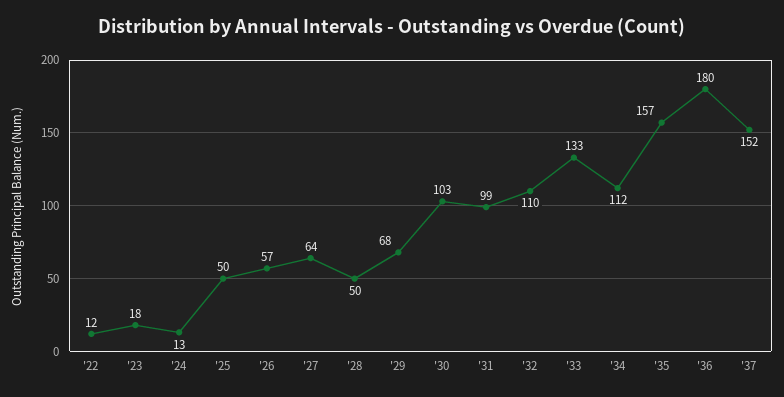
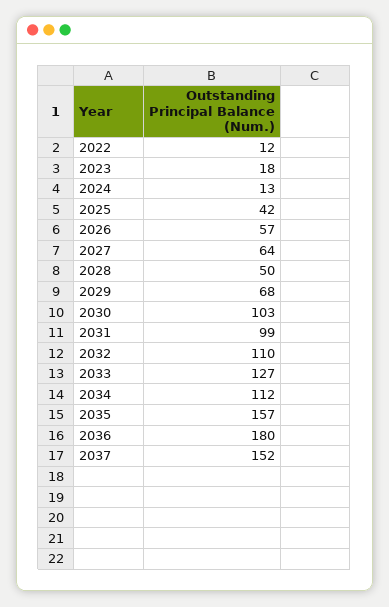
'25: 50 -> 42
'33: 133 -> 127

